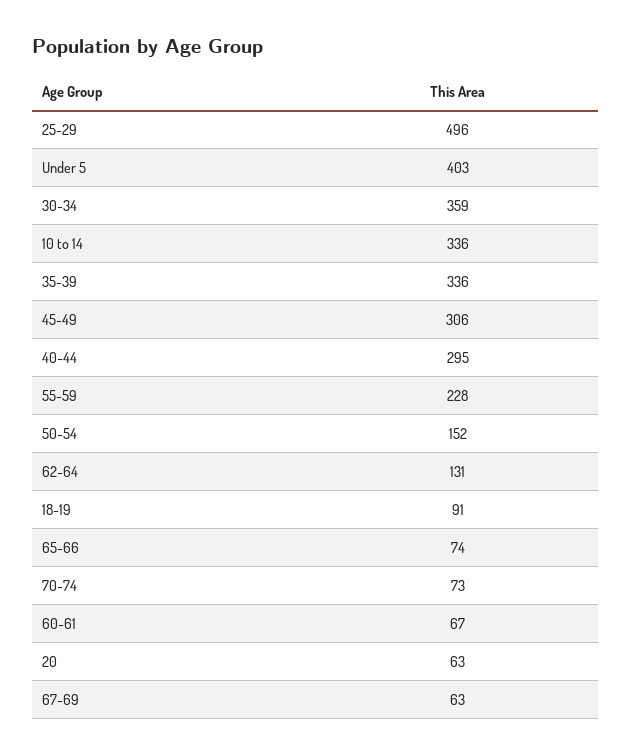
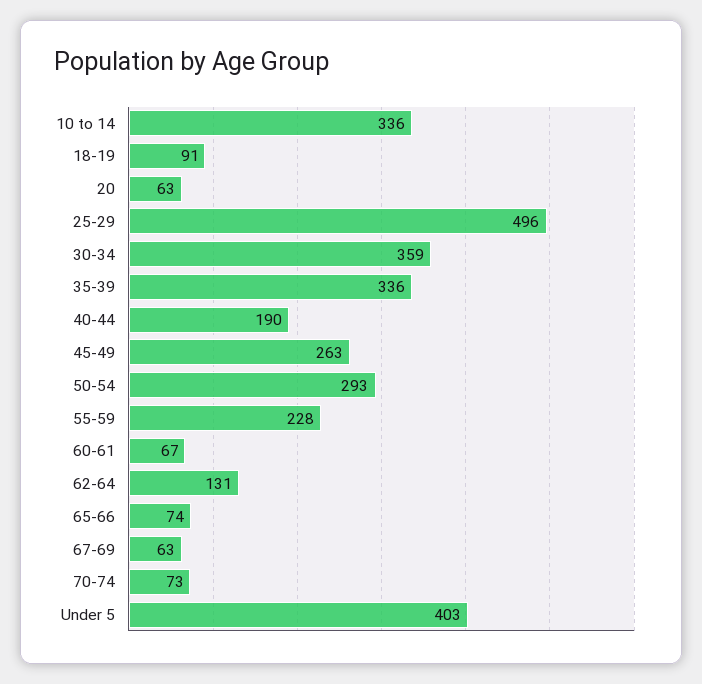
45-49: 306 -> 263
40-44: 295 -> 190
50-54: 152 -> 293

